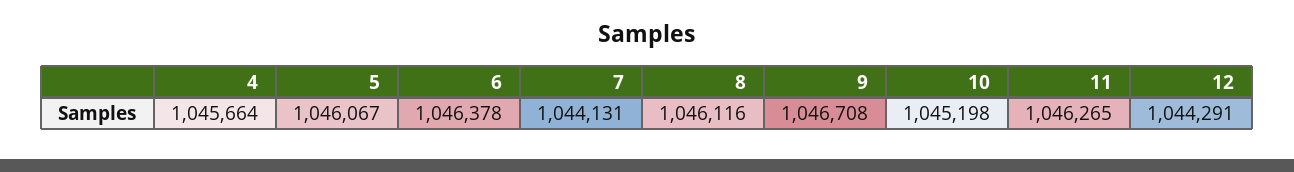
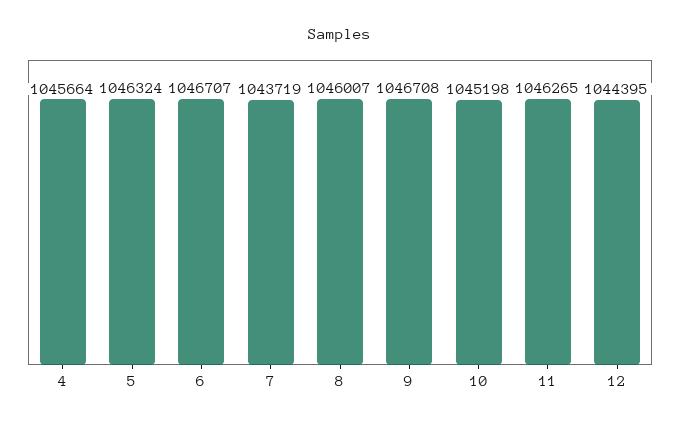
5: 1046067 -> 1046324
6: 1046378 -> 1046707
7: 1044131 -> 1043719
8: 1046116 -> 1046007
12: 1044291 -> 1044395

